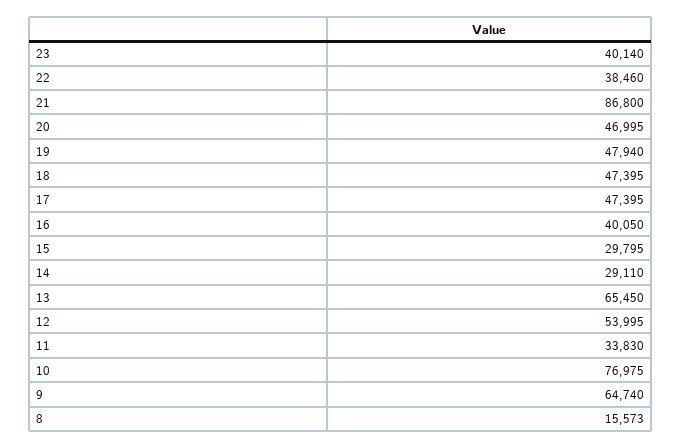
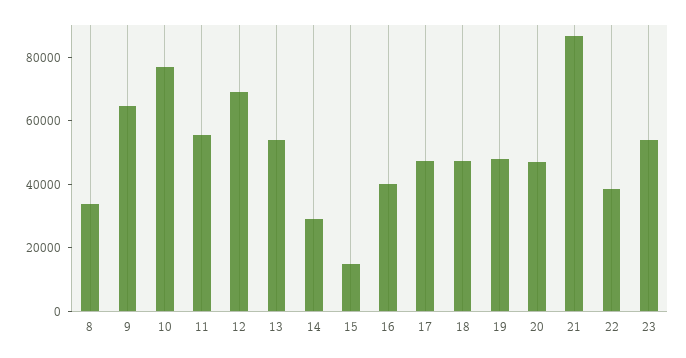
23: 40140 -> 55000
15: 29795 -> 15000
13: 65450 -> 55000
12: 53995 -> 70000
11: 33830 -> 55000
8: 15573 -> 35000

